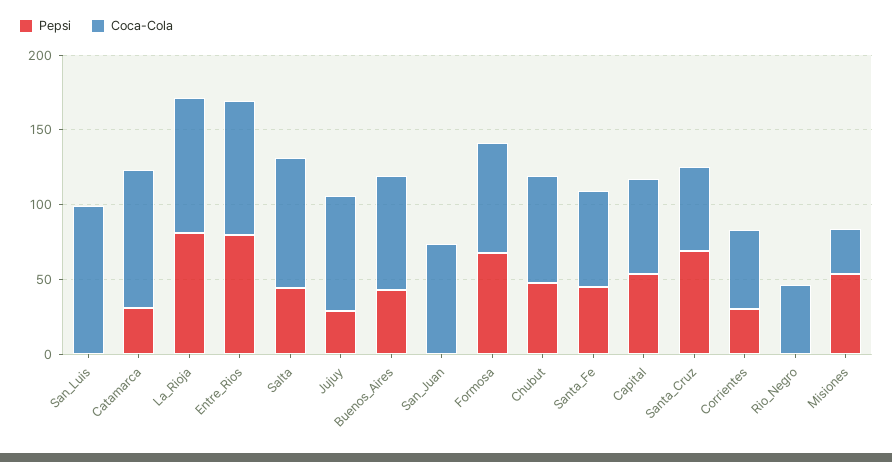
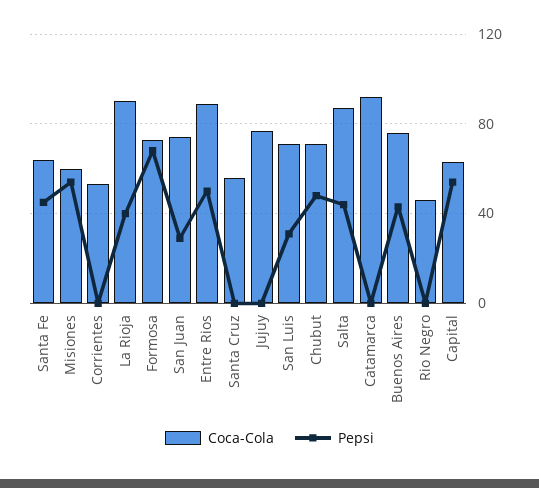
Pepsi, San_Luis: 0 -> 30
Coca-Cola, San_Luis: 100 -> 70
Pepsi, Catamarca: 30 -> 0
Pepsi, La_Rioja: 80 -> 40
Pepsi, Entre_Rios: 80 -> 50
Pepsi, Jujuy: 30 -> 0
Pepsi, San_Juan: 0 -> 30
Pepsi, Santa_Cruz: 70 -> 0
Pepsi, Corrientes: 30 -> 0
Coca-Cola, Misiones: 30 -> 60

